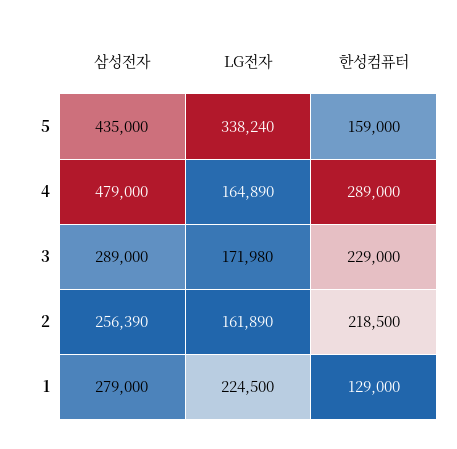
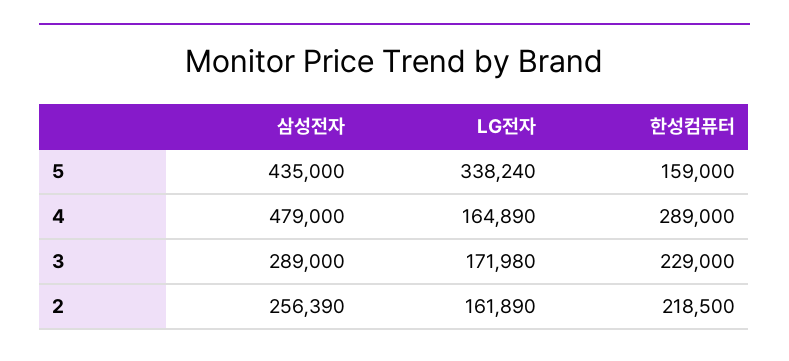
삼성전자, 1: 279000 -> none
LG전자, 1: 224500 -> none
한성컴퓨터, 1: 129000 -> none

